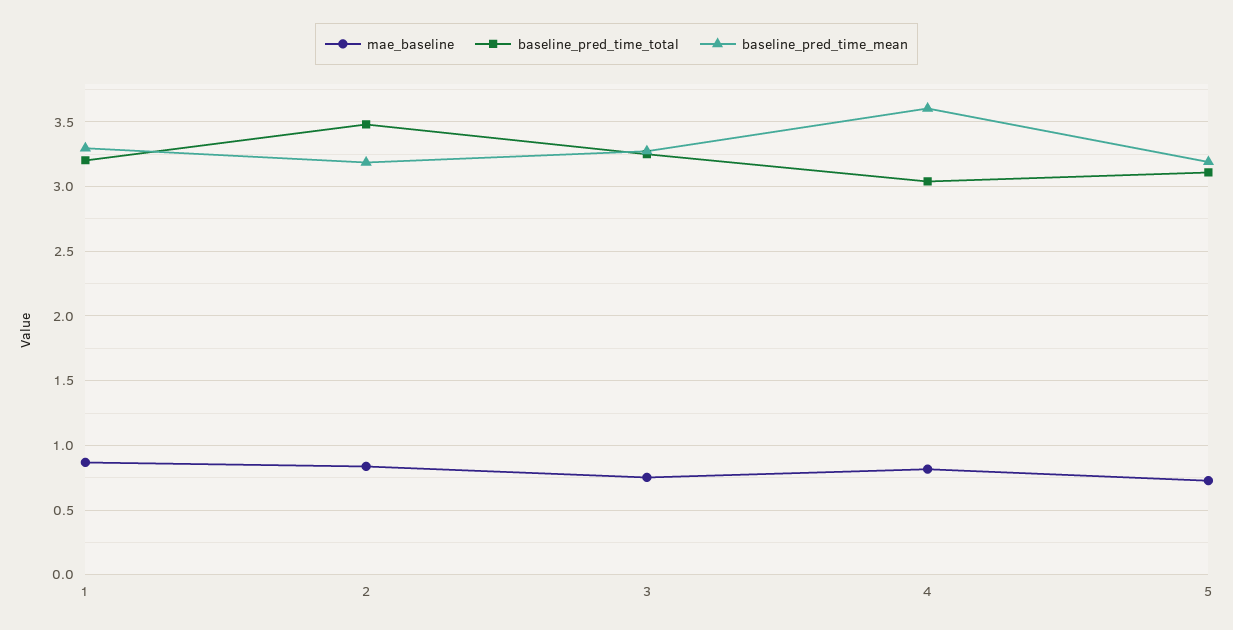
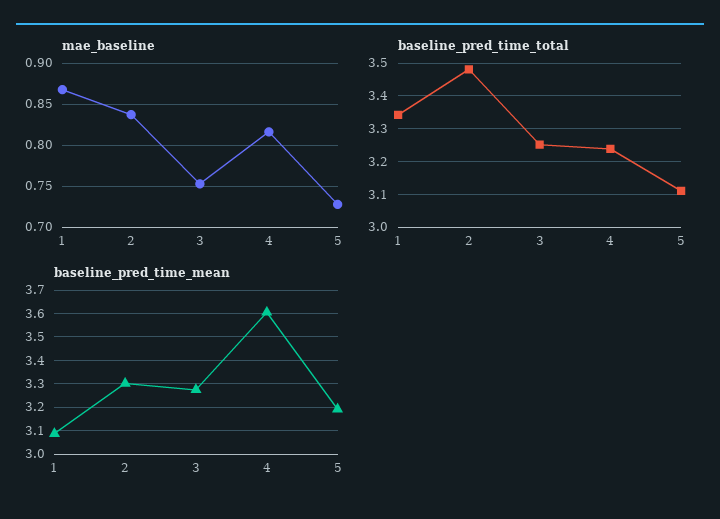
baseline_pred_time_total, 1: 3.2 -> 3.34
baseline_pred_time_mean, 1: 3.3 -> 3.1
baseline_pred_time_mean, 2: 3.2 -> 3.3
baseline_pred_time_total, 4: 3.05 -> 3.24

